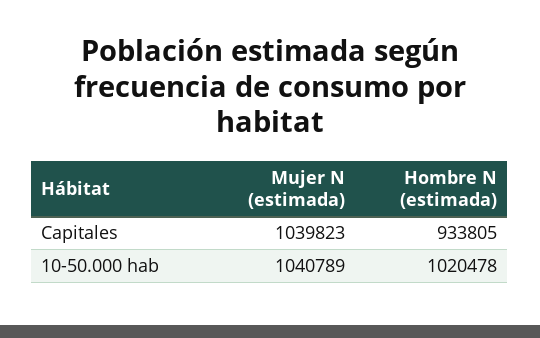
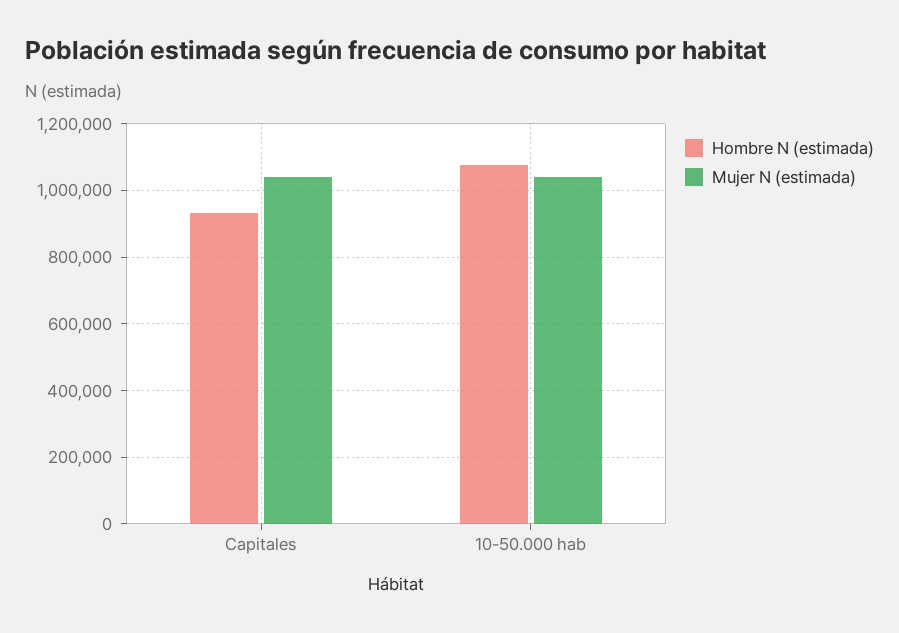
Hombre N (estimada), 10-50.000 hab: 1020478 -> 1080000

